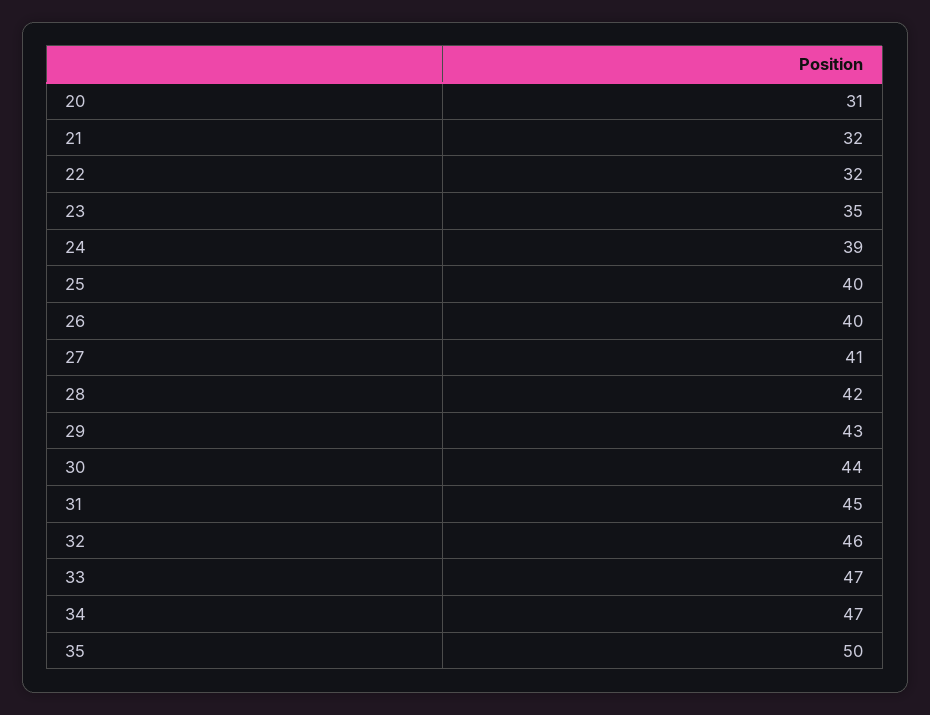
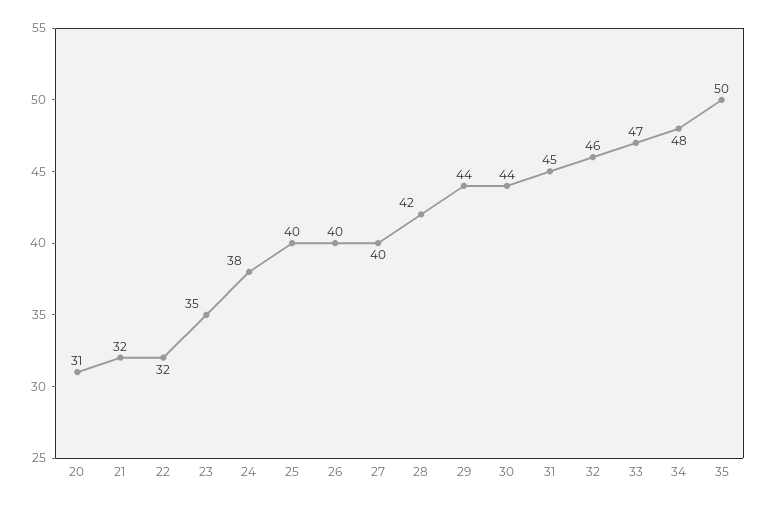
24: 39 -> 38
27: 41 -> 40
29: 43 -> 44
34: 47 -> 48

